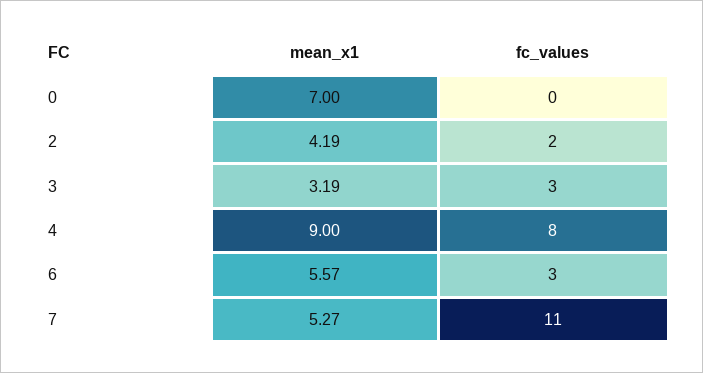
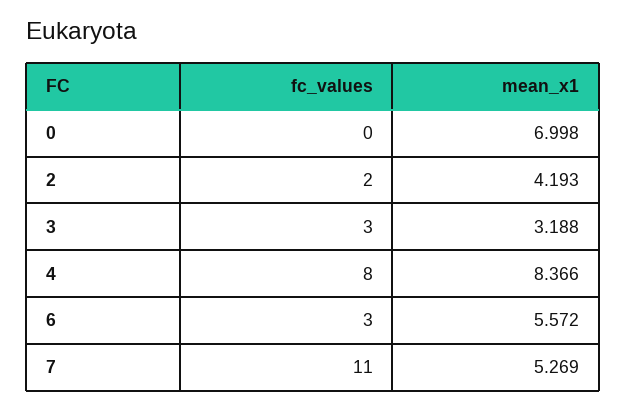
mean_x1, 4: 9 -> 8.366

